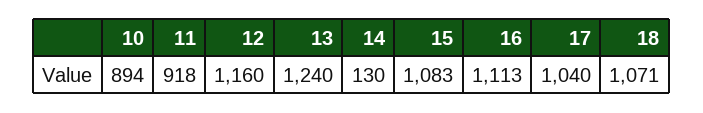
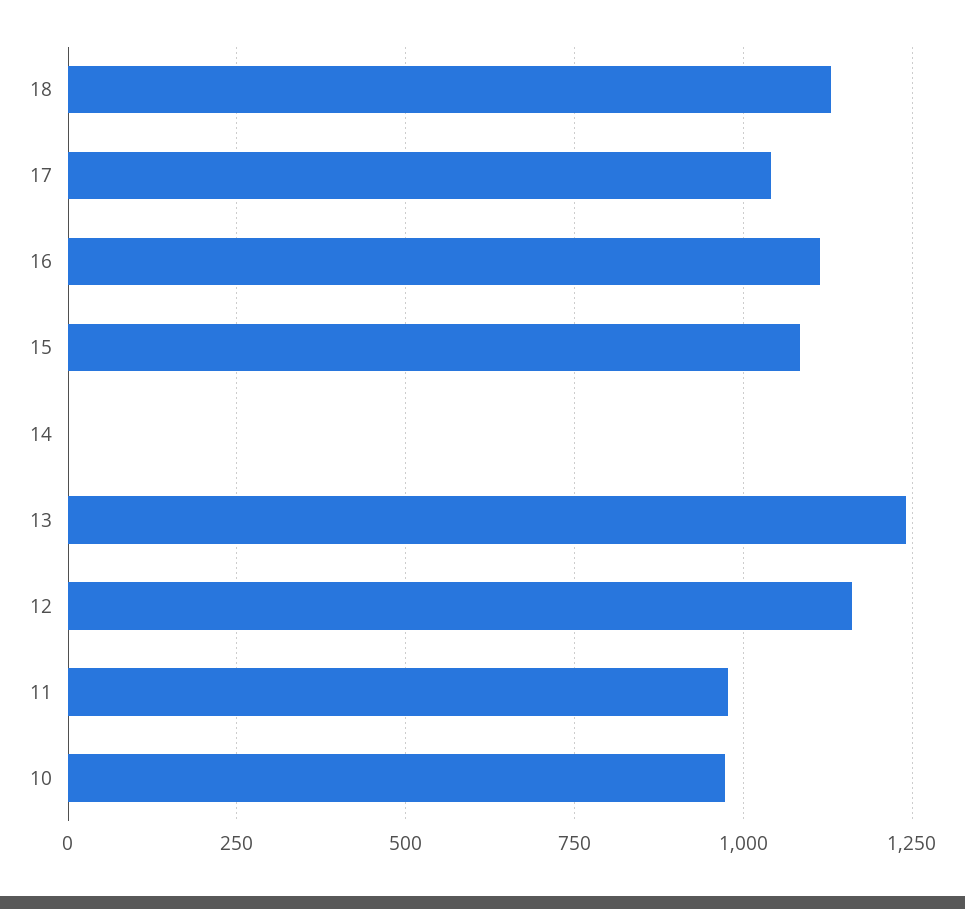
10: 894 -> 975
11: 918 -> 975
14: 130 -> 0
18: 1071 -> 1125

